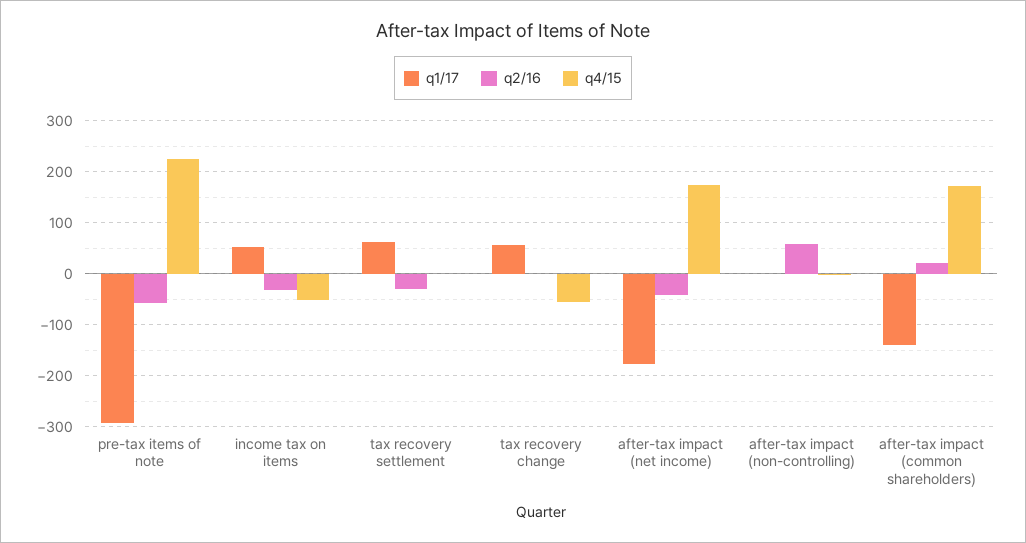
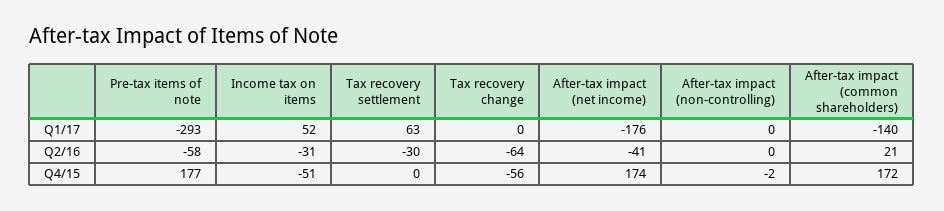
q4/15, pre-tax items of note: 220 -> 177
q1/17, tax recovery change: 60 -> 0
q2/16, tax recovery change: 0 -> -64
q2/16, after-tax impact (non-controlling): 60 -> 0

